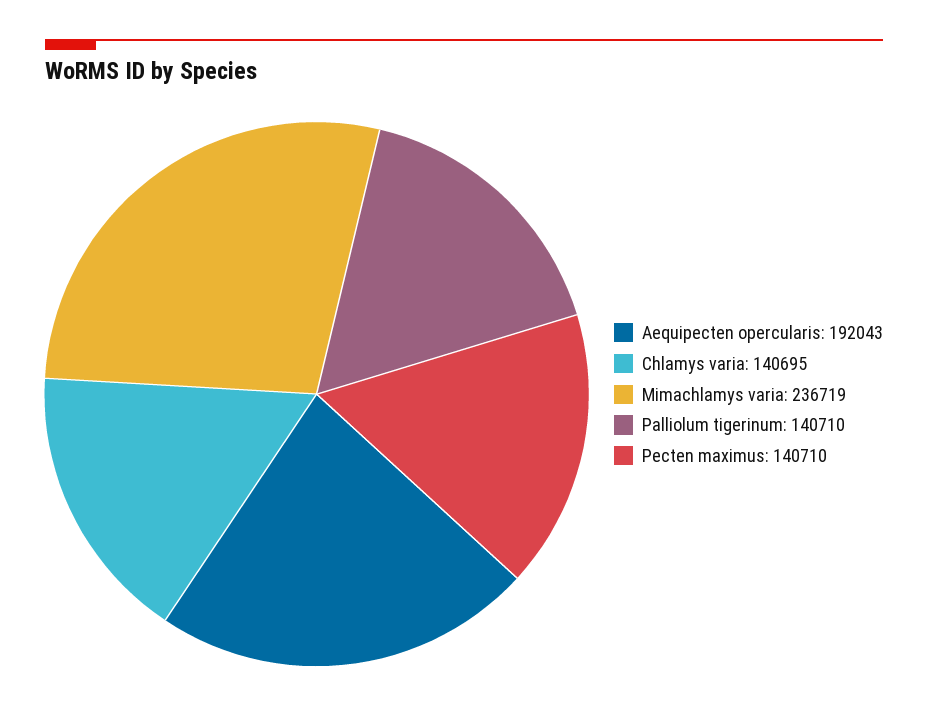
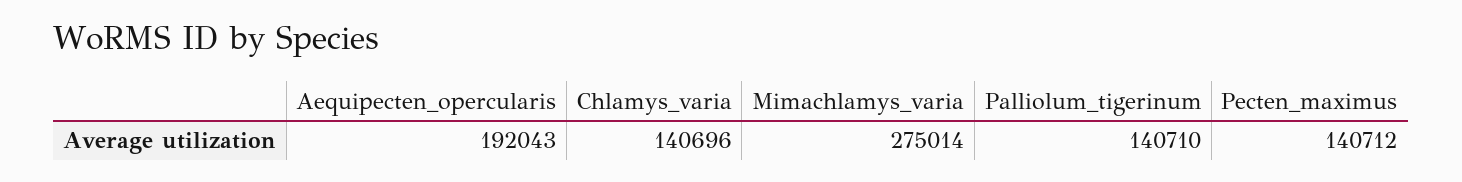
Chlamys varia: 140695 -> 140696
Mimachlamys varia: 236719 -> 275014
Pecten maximus: 140710 -> 140712

